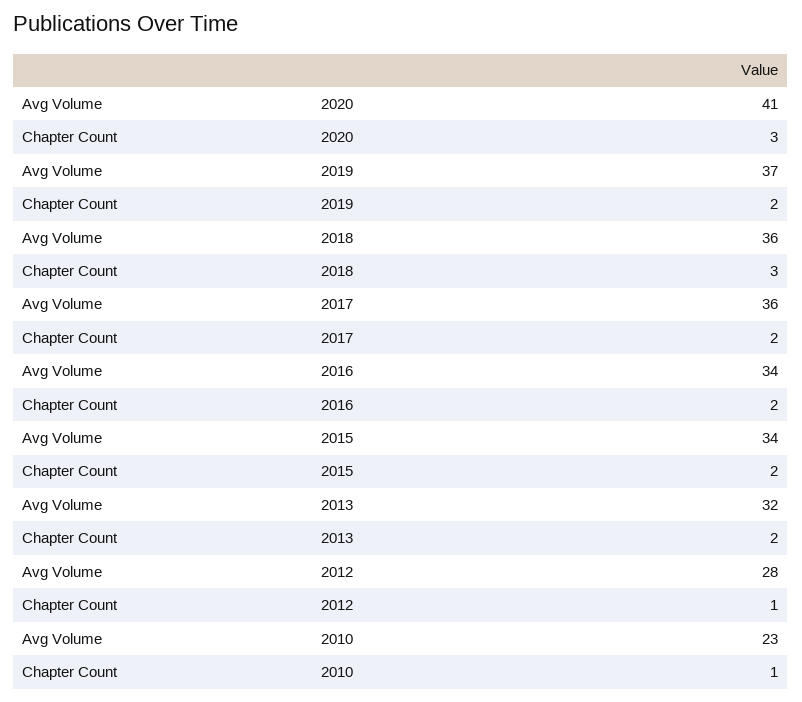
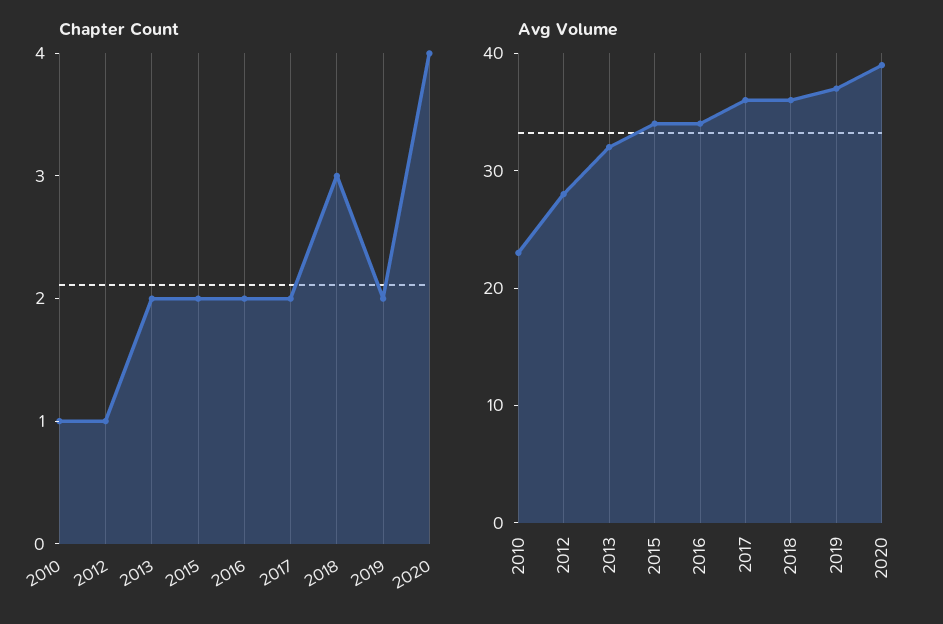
Avg Volume, 2020: 41 -> 39
Chapter Count, 2020: 3 -> 4

